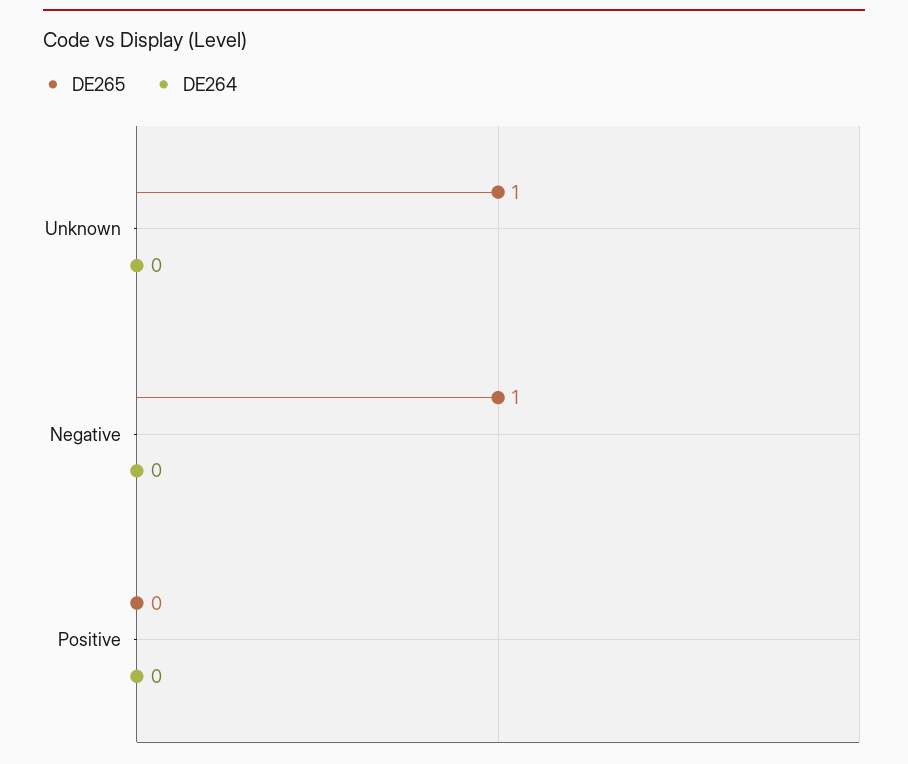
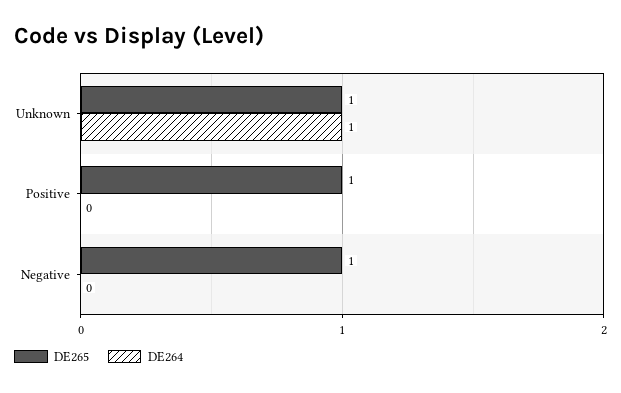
DE264, Unknown: 0 -> 1
DE265, Positive: 0 -> 1

